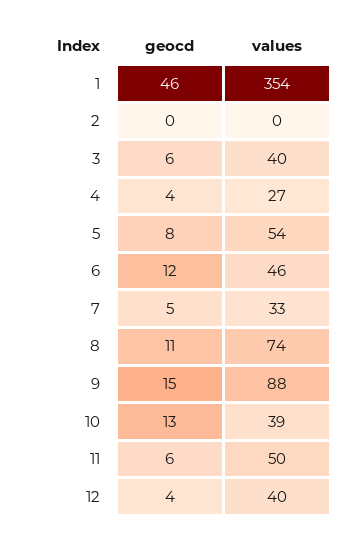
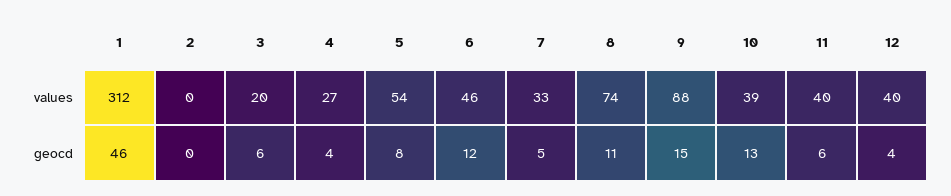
values, 1: 354 -> 312
values, 3: 40 -> 20
values, 11: 50 -> 40

